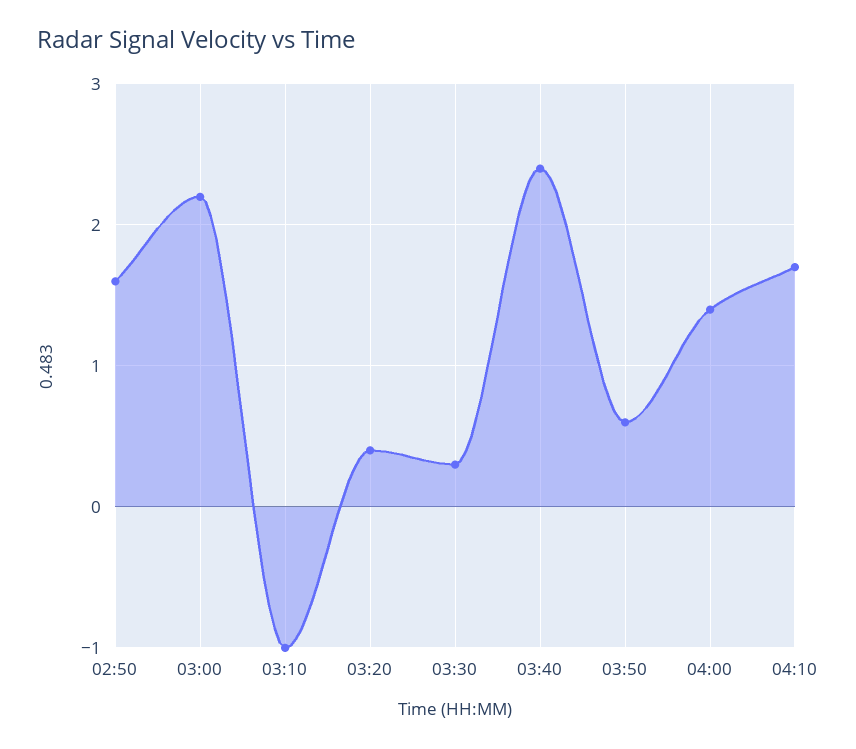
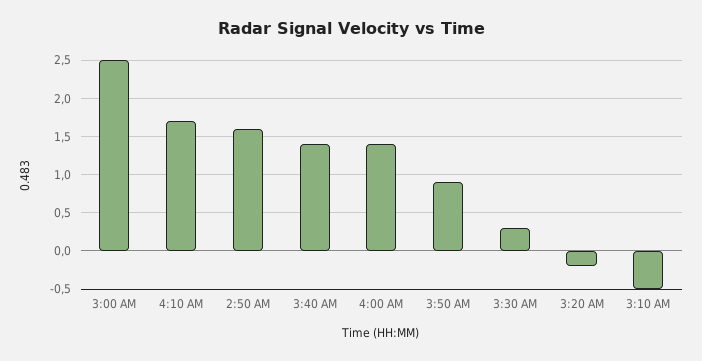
03:00: 2.2 -> 2.5
03:10: -1 -> -0.5
03:20: 0.4 -> -0.2
03:40: 2.4 -> 1.4
03:50: 0.6 -> 0.9

